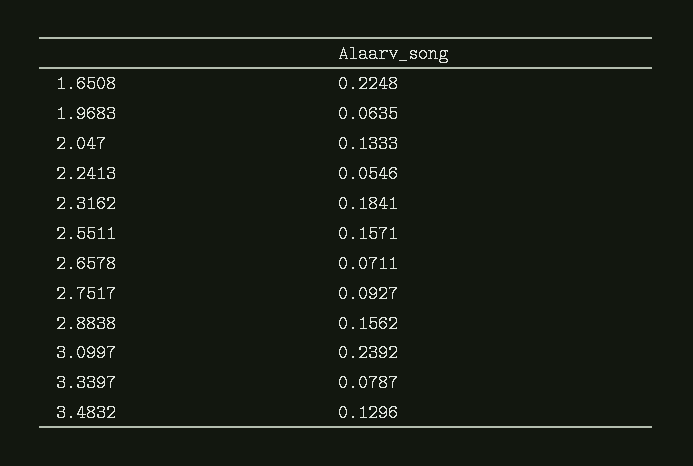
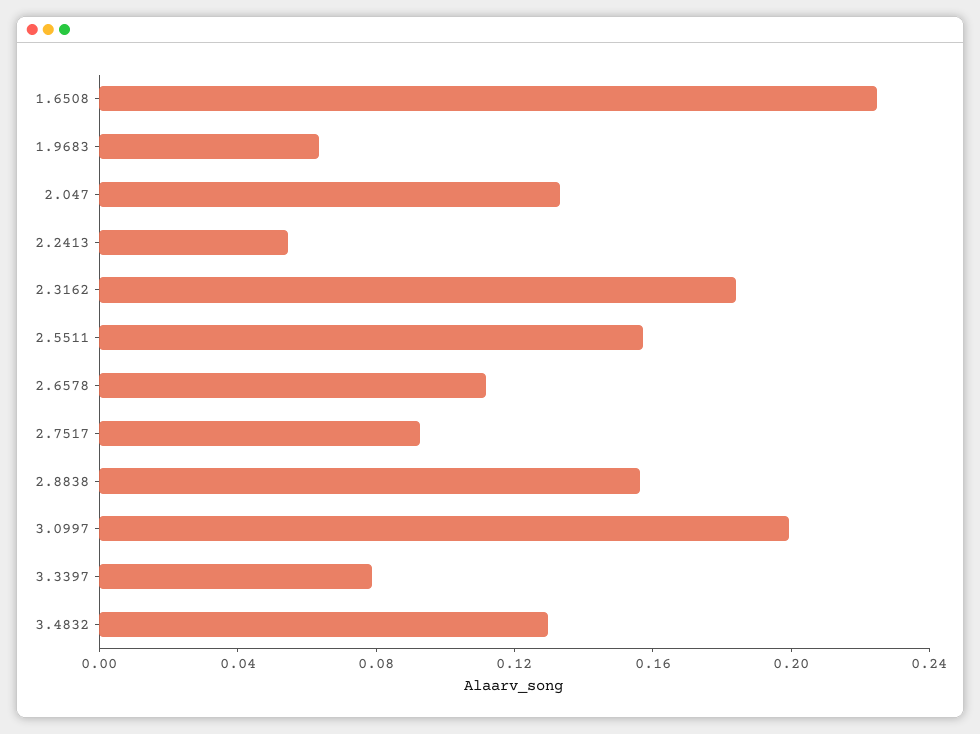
2.6578: 0.0711 -> 0.11
3.0997: 0.2392 -> 0.2

